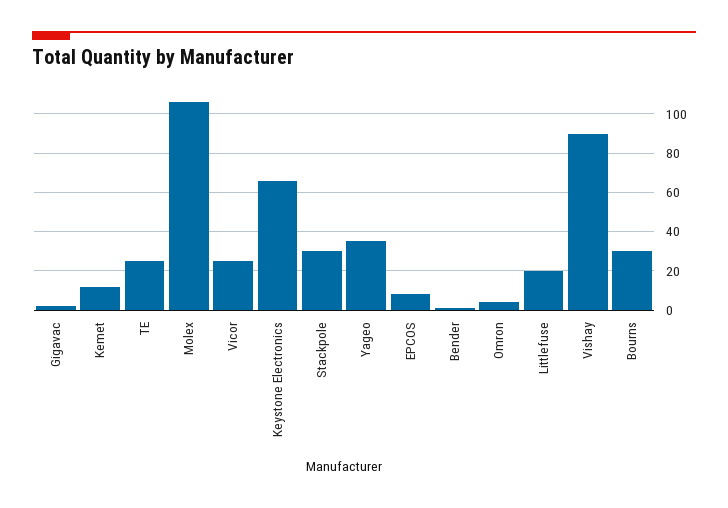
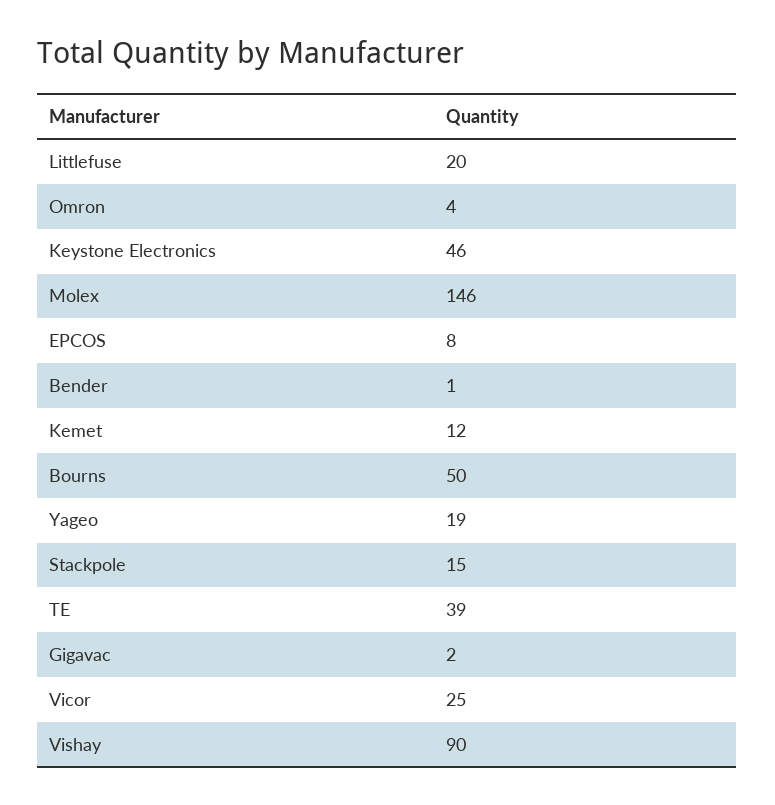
TE: 25 -> 39
Molex: 105 -> 146
Keystone Electronics: 65 -> 46
Stackpole: 30 -> 15
Yageo: 35 -> 19
Bourns: 30 -> 50

